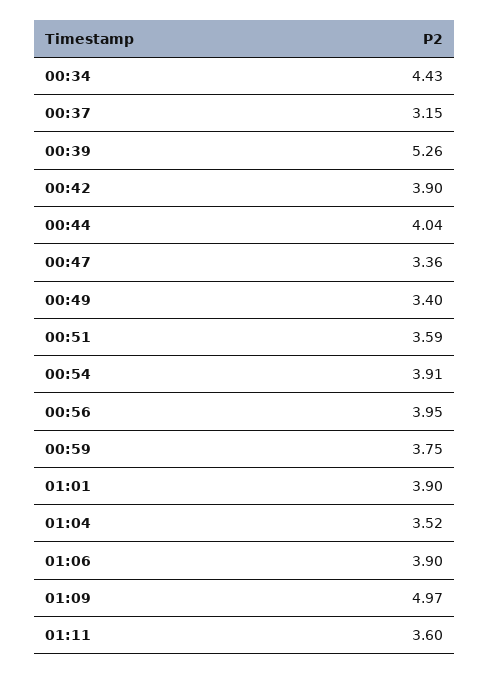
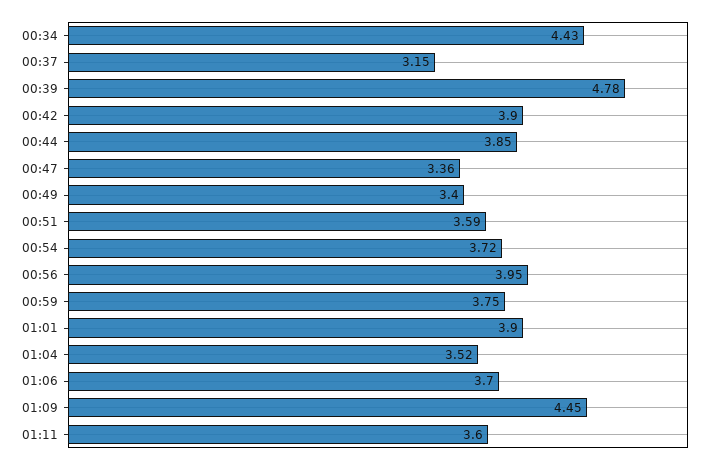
00:39: 5.26 -> 4.78
00:44: 4.04 -> 3.85
00:54: 3.91 -> 3.72
01:06: 3.9 -> 3.7
01:09: 4.97 -> 4.45

